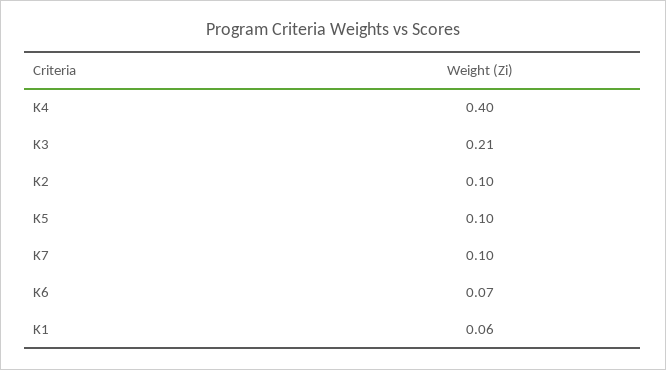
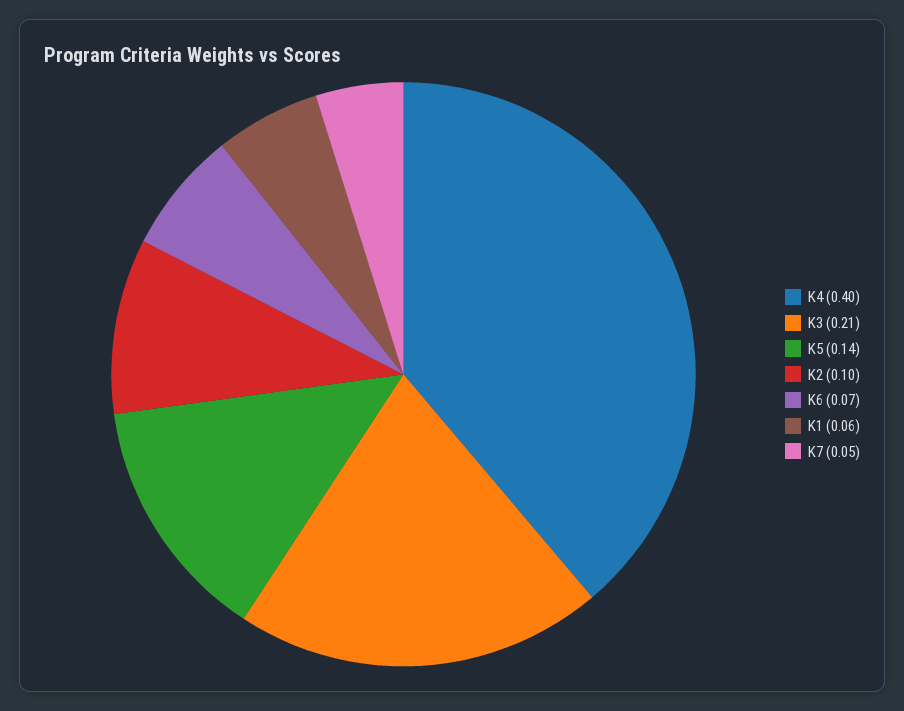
K5: 0.1 -> 0.14
K7: 0.1 -> 0.05

